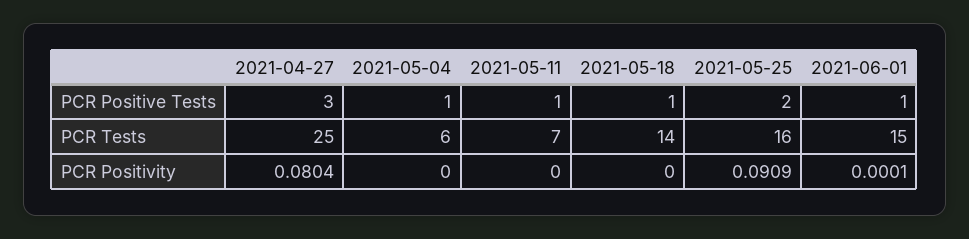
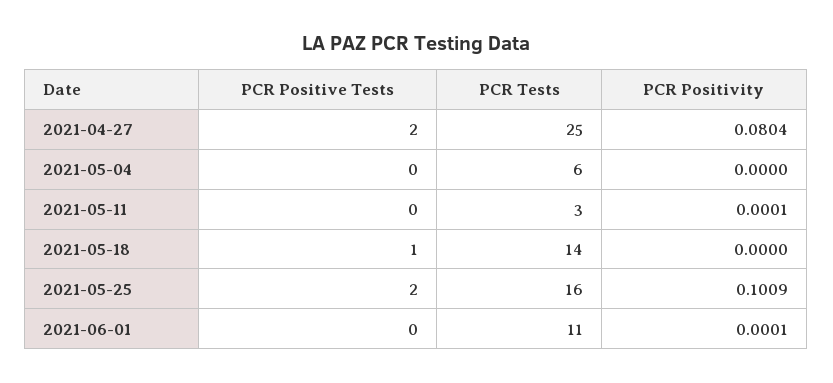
2021-04-27, PCR Positive Tests: 3 -> 2
2021-05-04, PCR Positive Tests: 1 -> 0
2021-05-11, PCR Positive Tests: 1 -> 0
2021-06-01, PCR Positive Tests: 1 -> 0
2021-05-11, PCR Tests: 7 -> 3
2021-06-01, PCR Tests: 15 -> 11
2021-05-11, PCR Positivity: 0 -> 0.0001
2021-05-25, PCR Positivity: 0.0909 -> 0.1009

